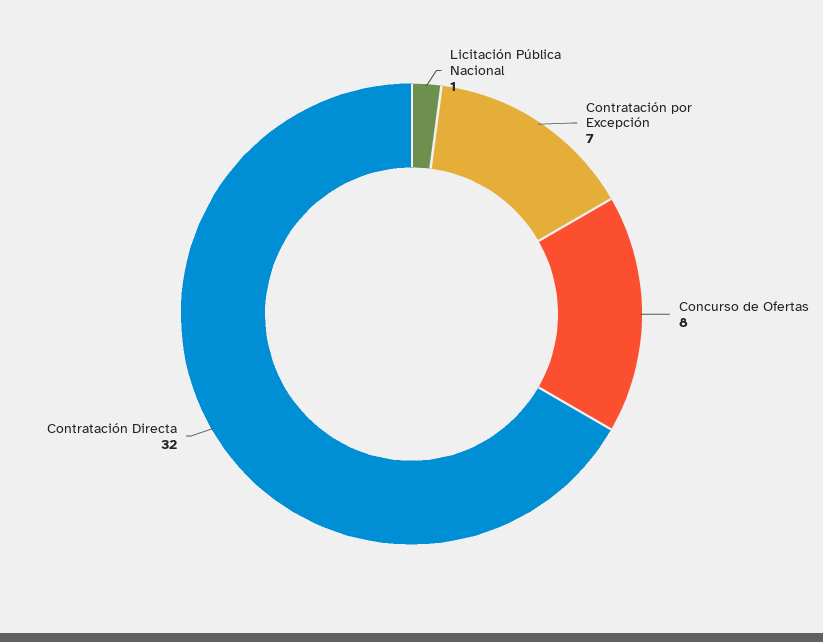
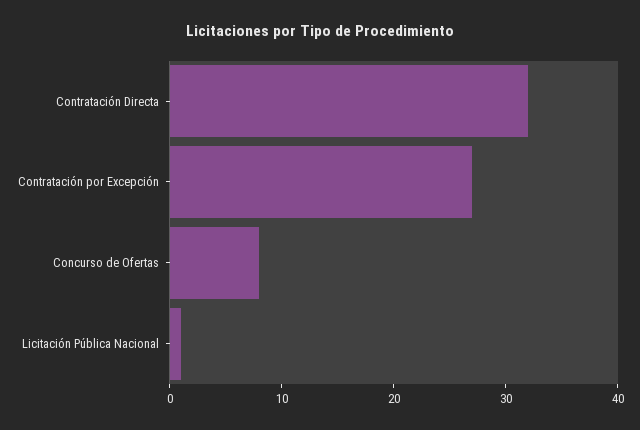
Contratación por Excepción: 7 -> 27

